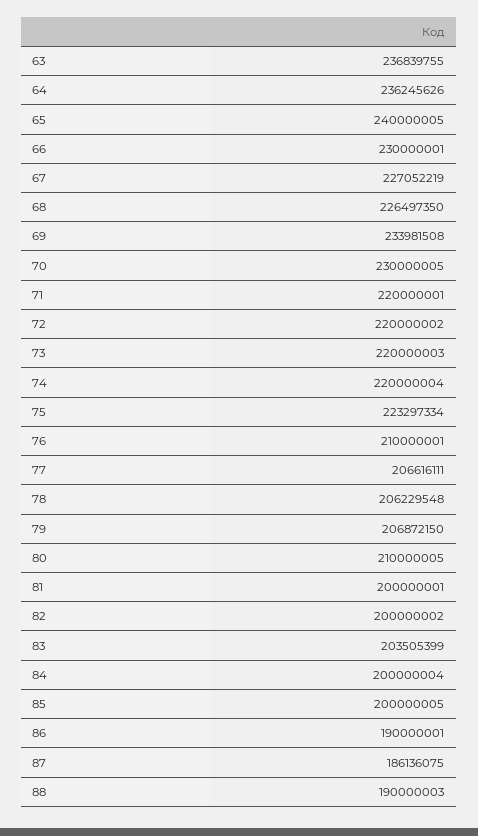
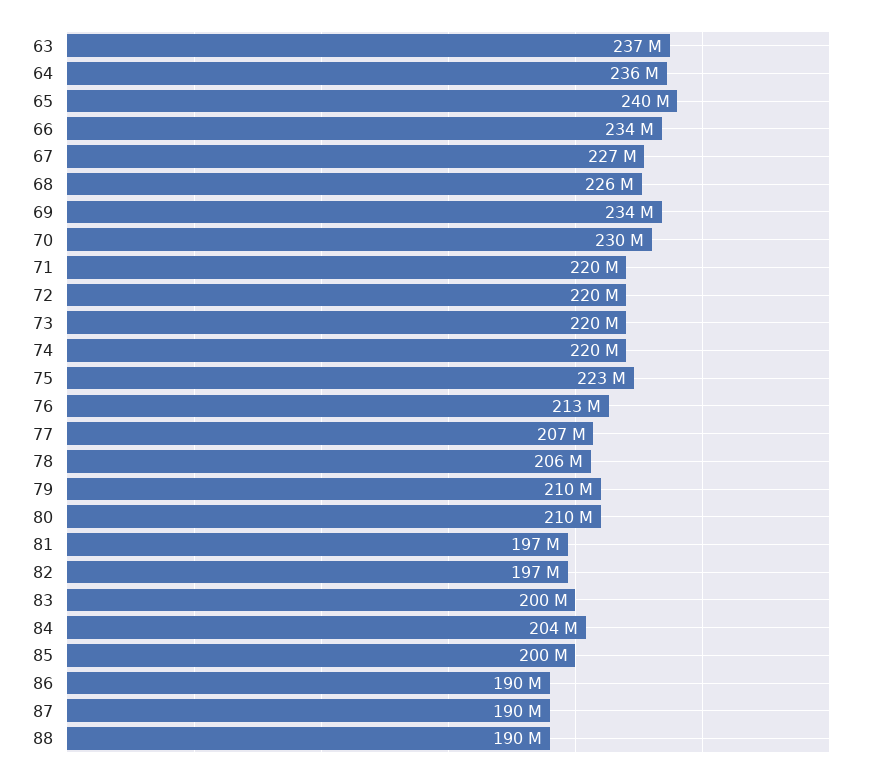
66: 230000001 -> 234000000
76: 210000001 -> 213000000
79: 206872150 -> 210000000
81: 200000001 -> 197000000
82: 200000002 -> 197000000
83: 203505399 -> 200000000
84: 200000004 -> 204000000
87: 186136075 -> 190000000

